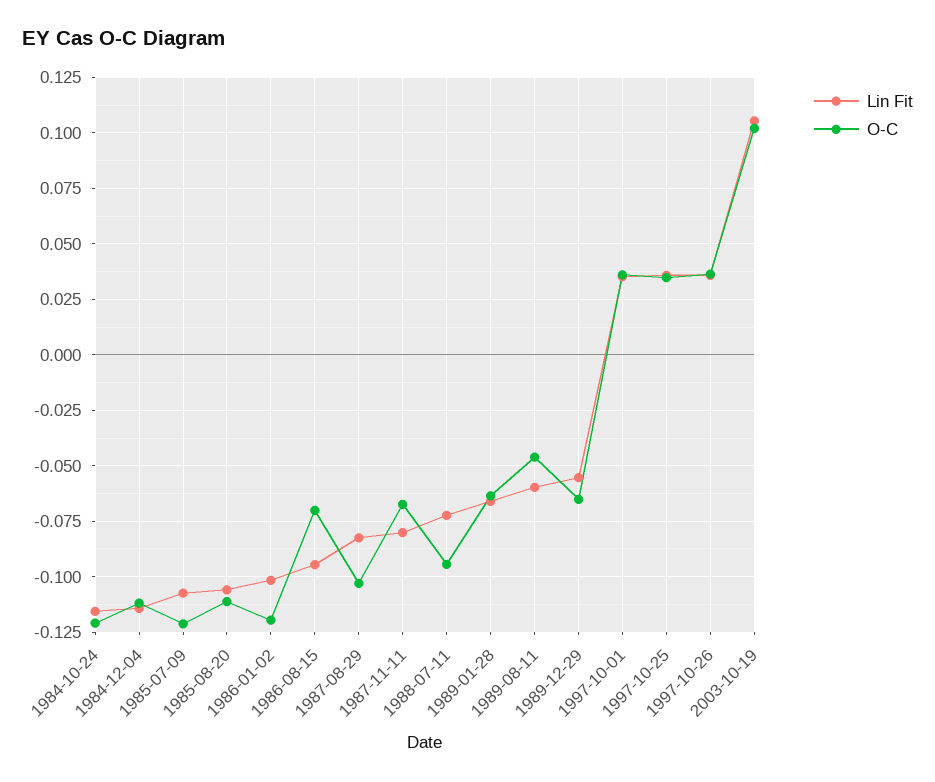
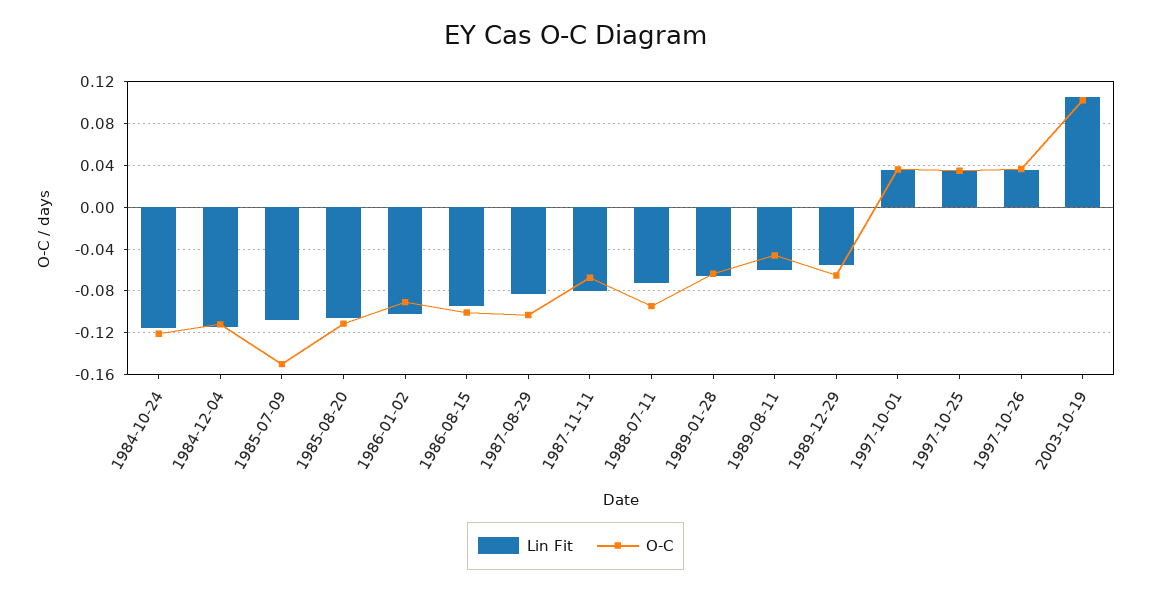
O-C, 1985-07-09: -0.12 -> -0.15
O-C, 1986-01-02: -0.12 -> -0.09
O-C, 1986-08-15: -0.07 -> -0.1

